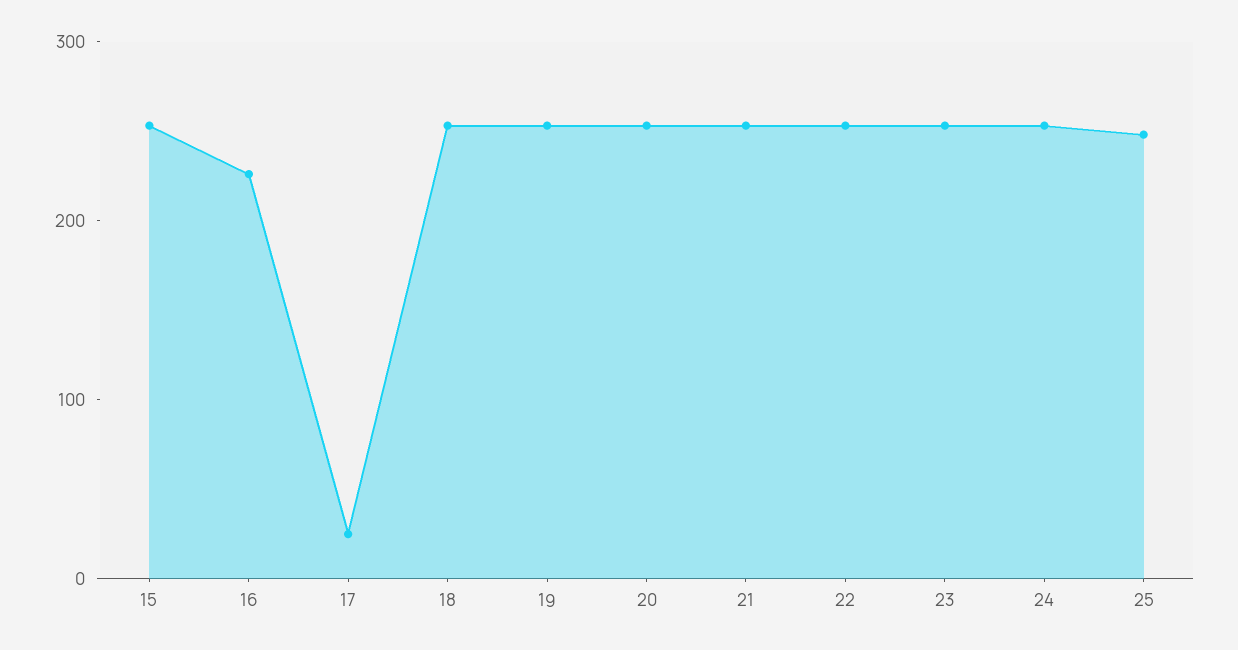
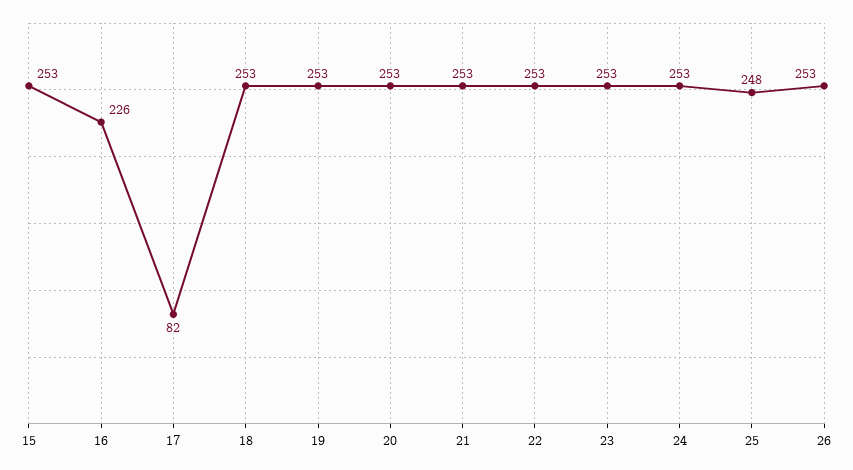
17: 20 -> 82
26: none -> 253

